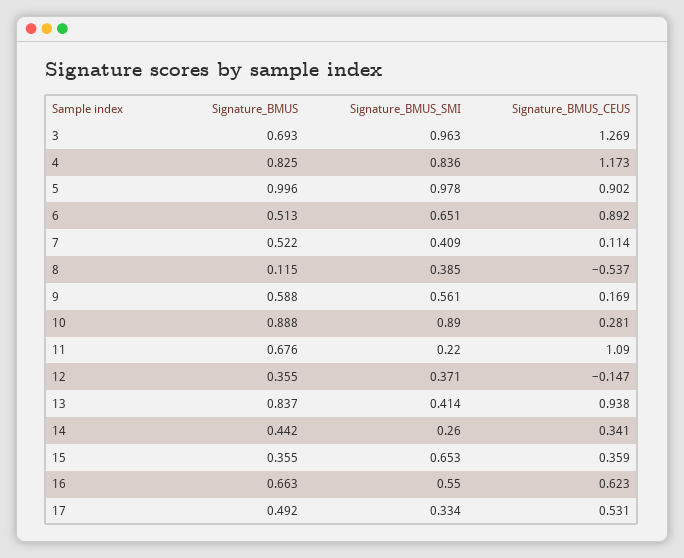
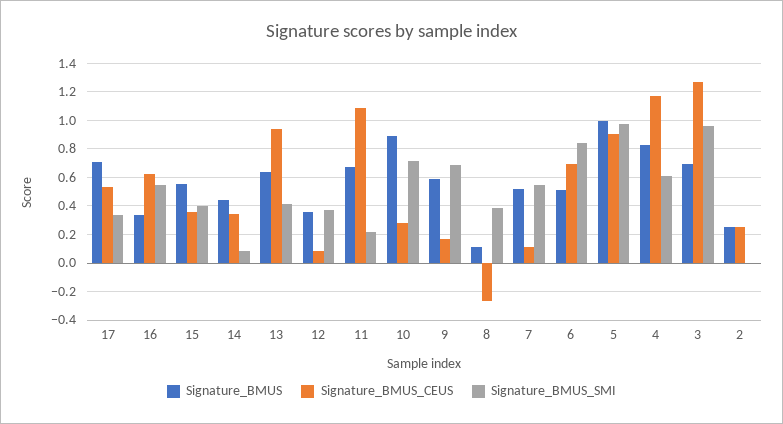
Signature_BMUS_SMI, 4: 0.836 -> 0.6
Signature_BMUS_SMI, 6: 0.651 -> 0.85
Signature_BMUS_CEUS, 6: 0.892 -> 0.7
Signature_BMUS_SMI, 7: 0.409 -> 0.55
Signature_BMUS_CEUS, 8: -0.537 -> -0.25
Signature_BMUS_SMI, 9: 0.561 -> 0.7
Signature_BMUS_SMI, 10: 0.89 -> 0.7
Signature_BMUS_CEUS, 12: -0.147 -> 0.1
Signature_BMUS, 13: 0.837 -> 0.65
Signature_BMUS_SMI, 14: 0.26 -> 0.1
Signature_BMUS, 15: 0.355 -> 0.55
Signature_BMUS_SMI, 15: 0.653 -> 0.4
Signature_BMUS, 16: 0.663 -> 0.35
Signature_BMUS, 17: 0.492 -> 0.7
Signature_BMUS, 2: none -> 0.25
Signature_BMUS_CEUS, 2: none -> 0.25
Signature_BMUS_SMI, 2: none -> 0

